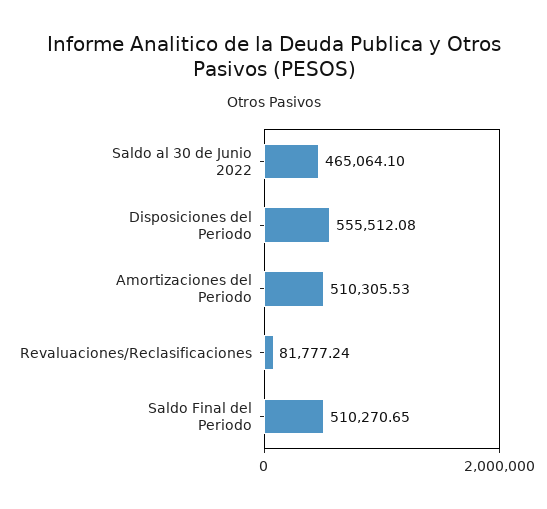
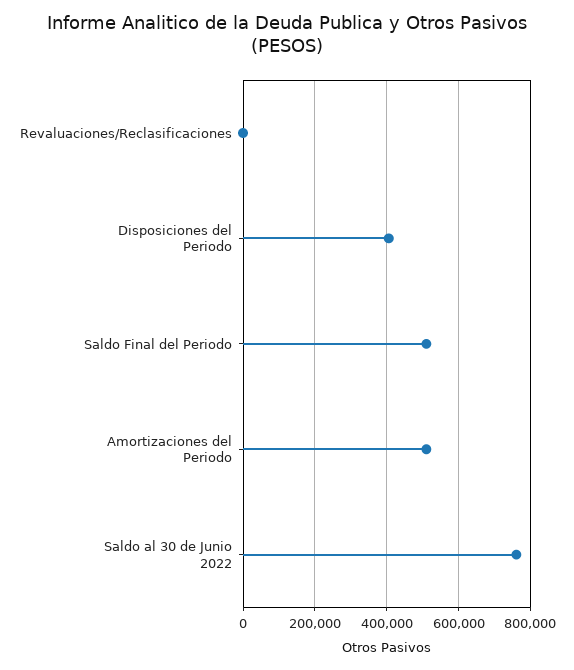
Saldo al 30 de Junio 2022: 465064.1 -> 760000
Disposiciones del Periodo: 555512.08 -> 400000
Revaluaciones/Reclasificaciones: 81777.24 -> 0

